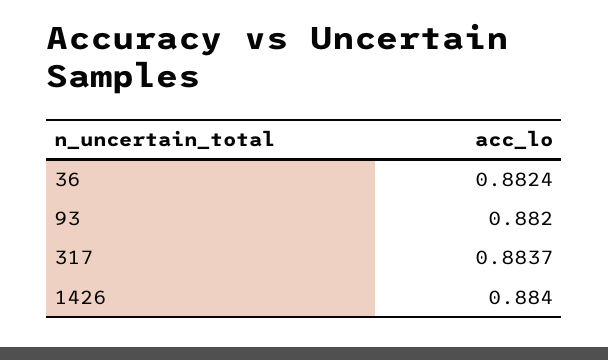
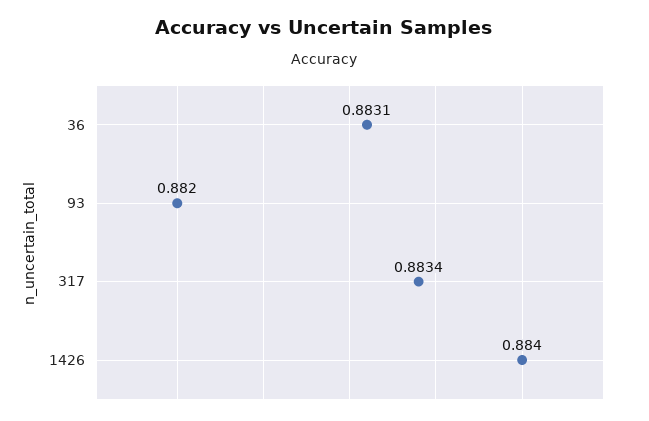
36: 0.8824 -> 0.8831
317: 0.8837 -> 0.8834

